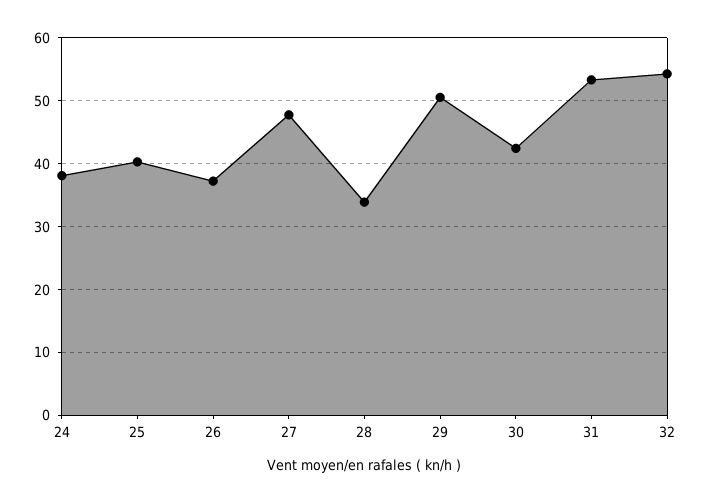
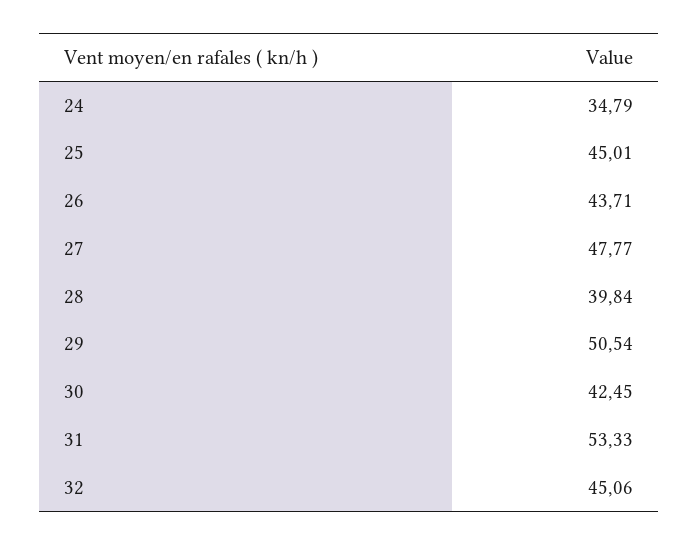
24: 38 -> 34.79
25: 40 -> 45.01
26: 37 -> 43.71
28: 34 -> 39.84
32: 54 -> 45.06

